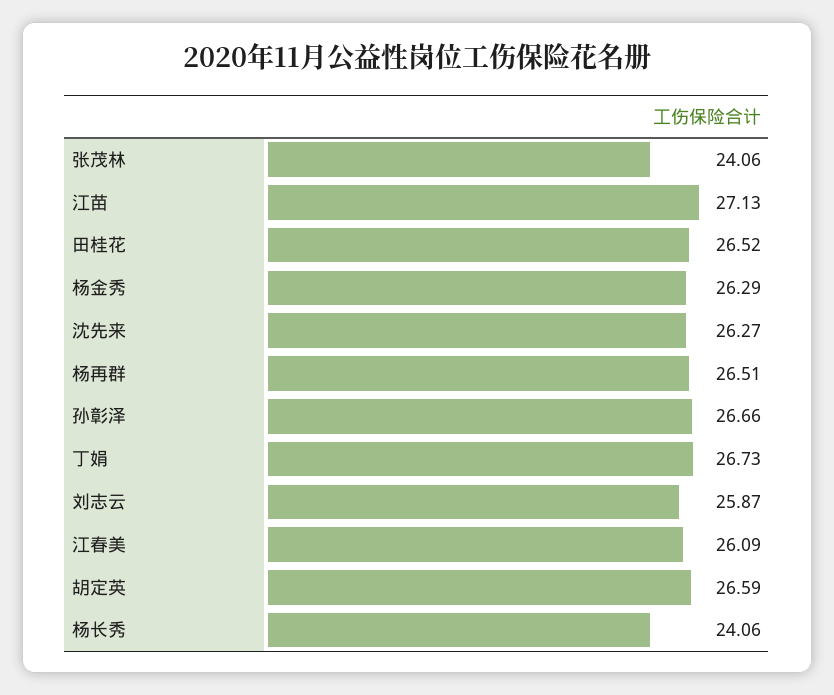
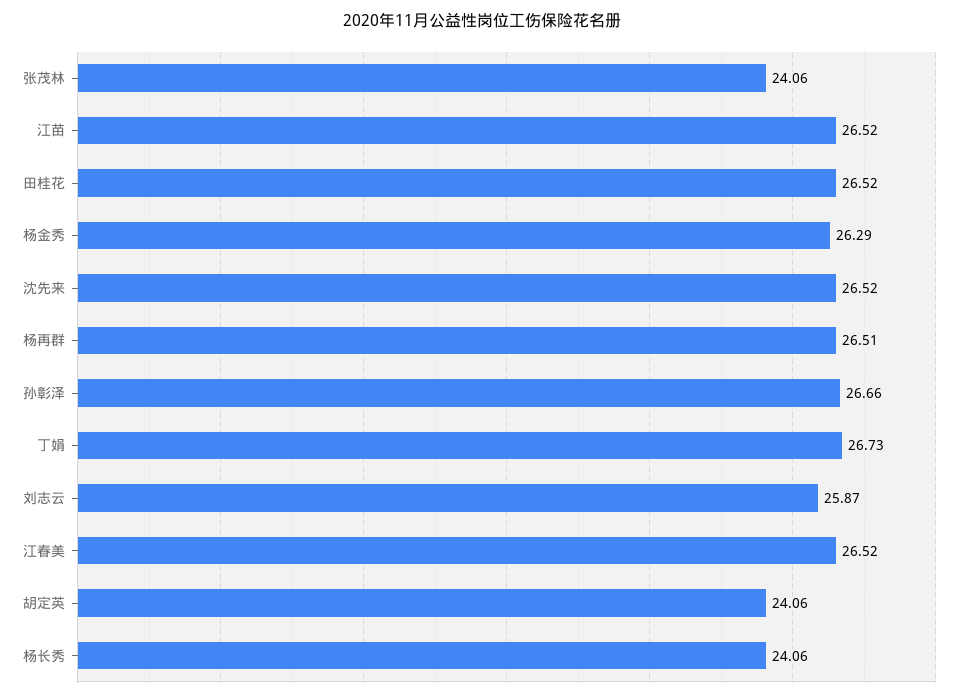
江苗: 27.13 -> 26.52
沈先来: 26.27 -> 26.52
江春美: 26.09 -> 26.52
胡定英: 26.59 -> 24.06

